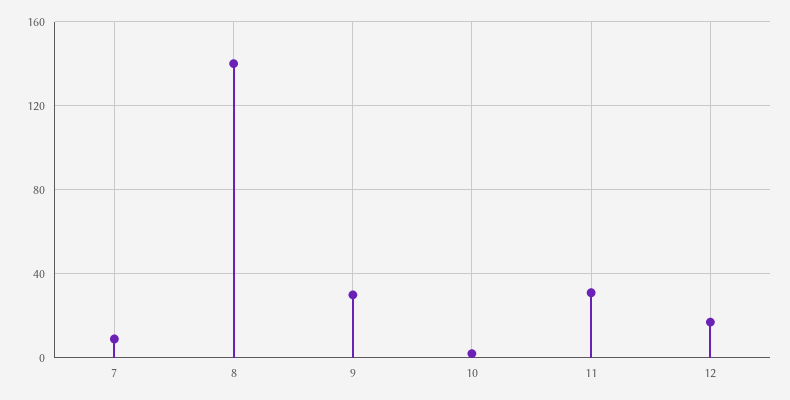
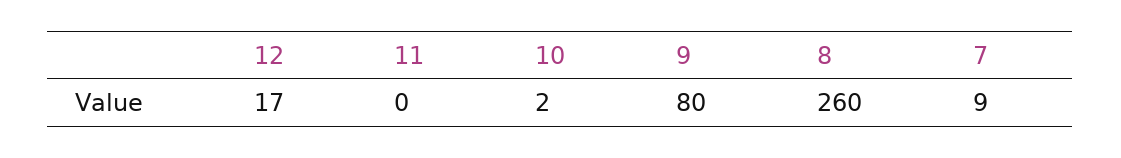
8: 140 -> 260
9: 30 -> 80
11: 30 -> 0

